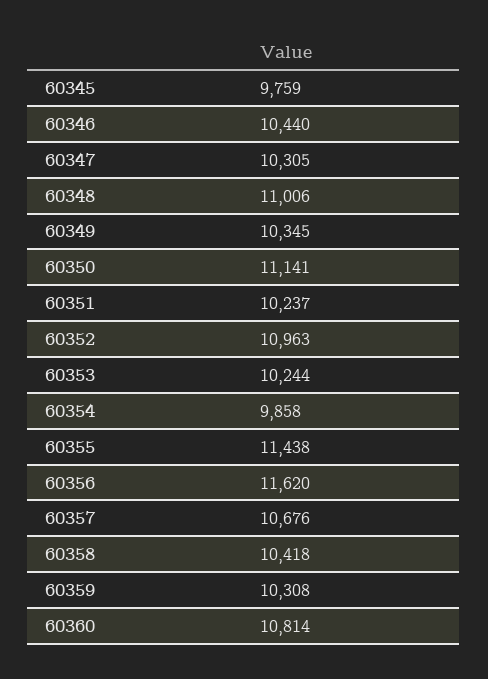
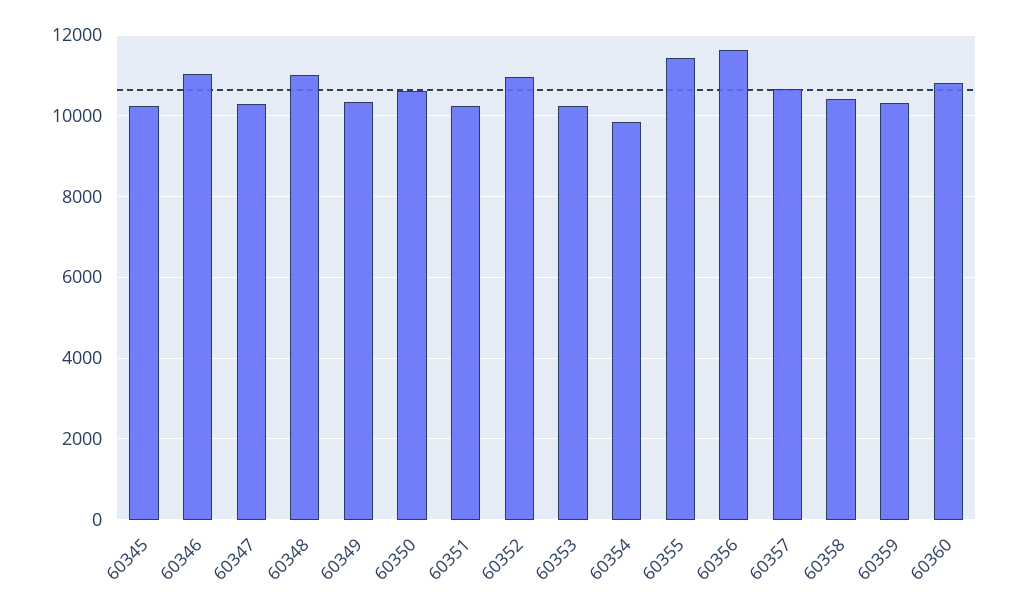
60345: 9759 -> 10200
60346: 10440 -> 11000
60350: 11141 -> 10600

